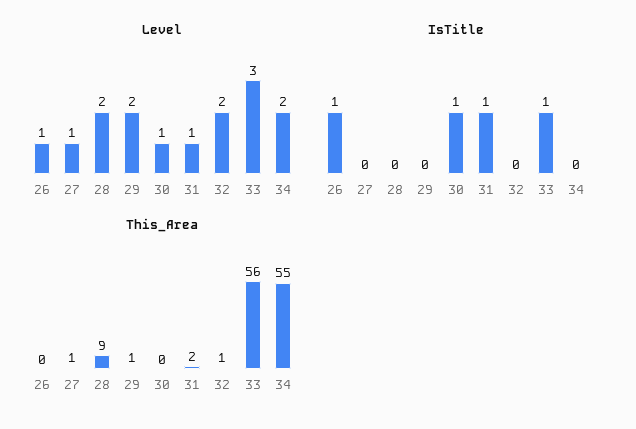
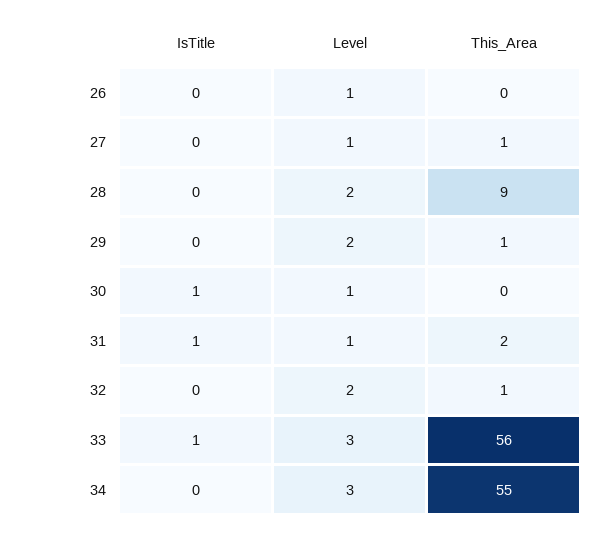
Level, 34: 2 -> 3
IsTitle, 26: 1 -> 0

